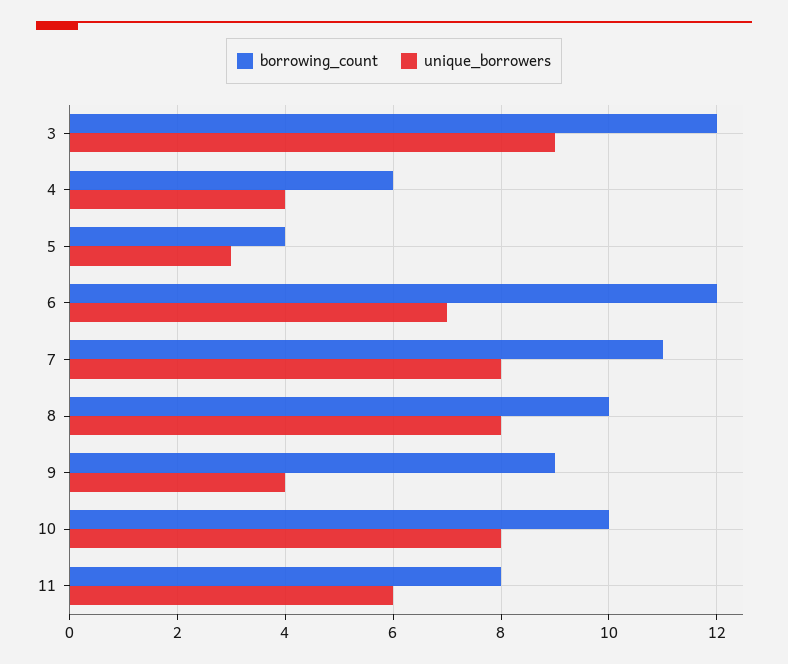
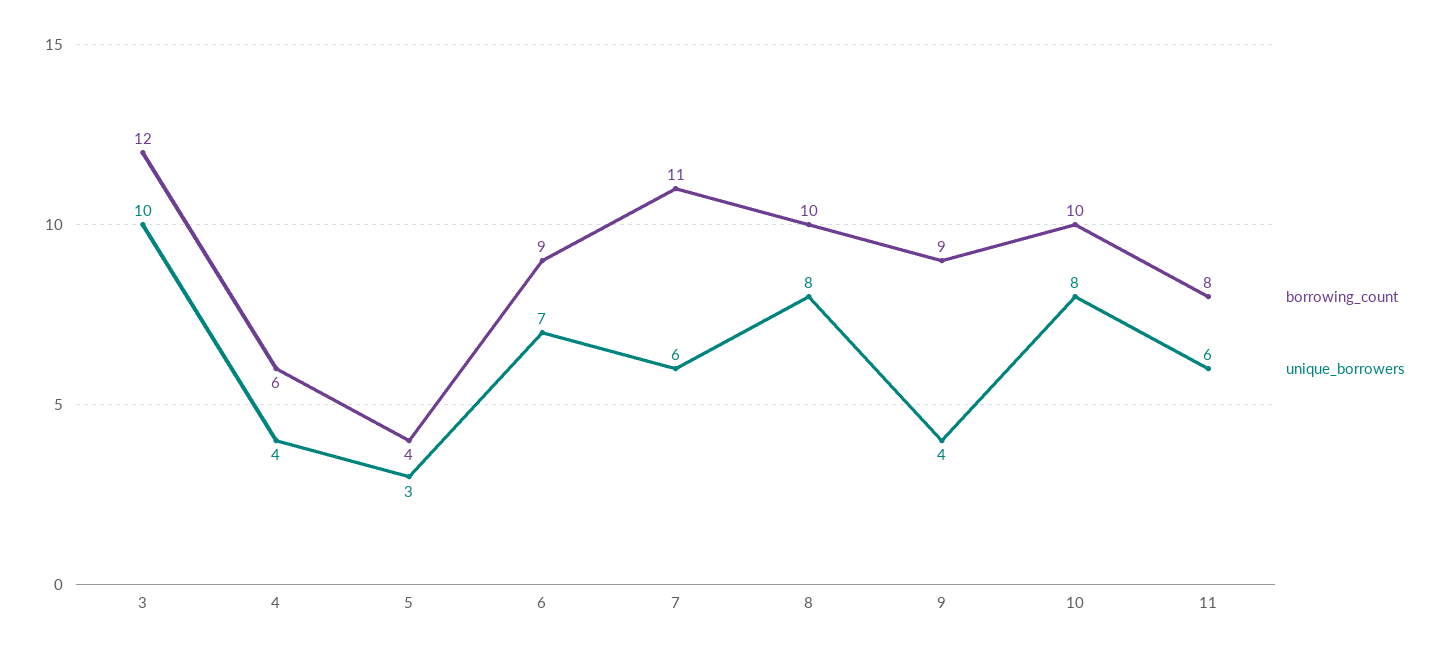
unique_borrowers, 3: 9 -> 10
borrowing_count, 6: 12 -> 9
unique_borrowers, 7: 8 -> 6

